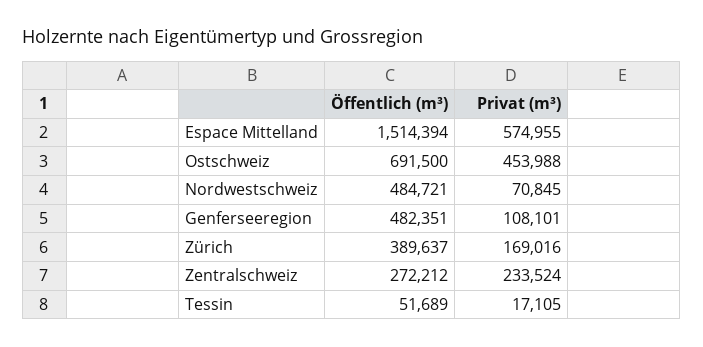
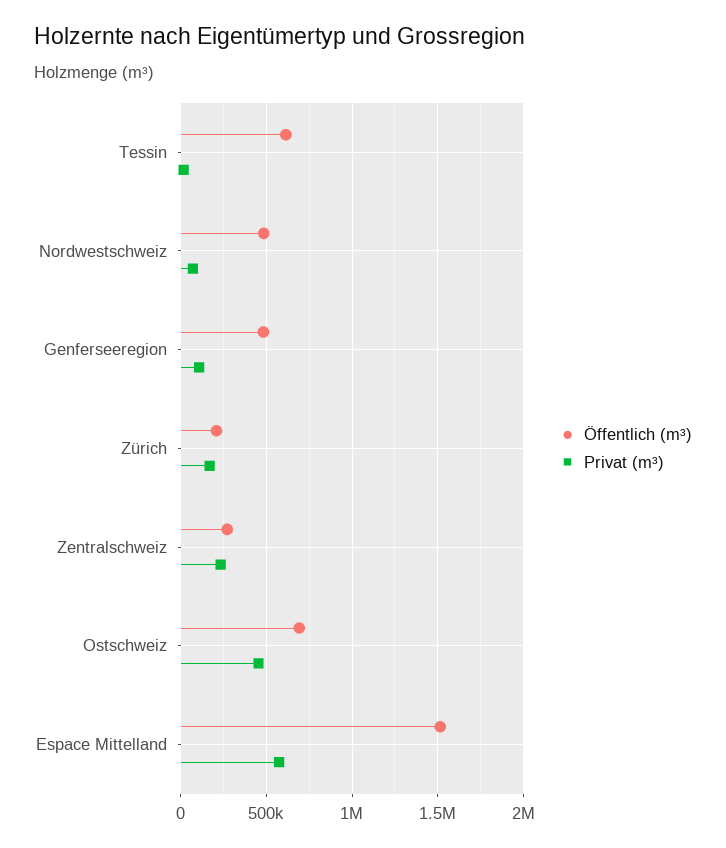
Öffentlich (m³), Zürich: 389637 -> 200000
Öffentlich (m³), Tessin: 51689 -> 600000

